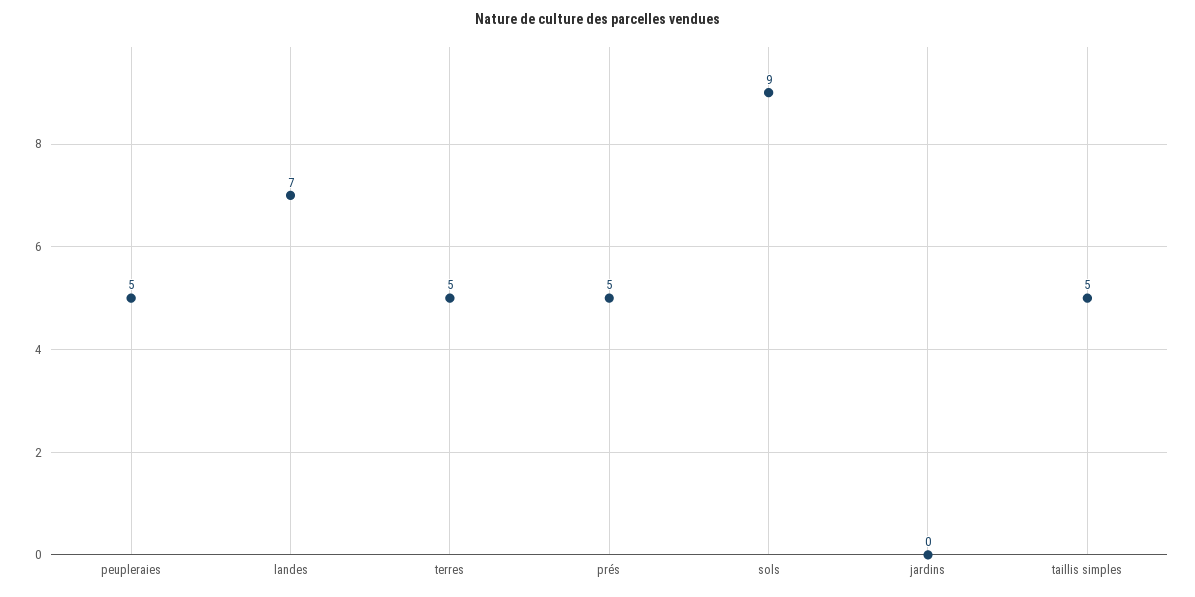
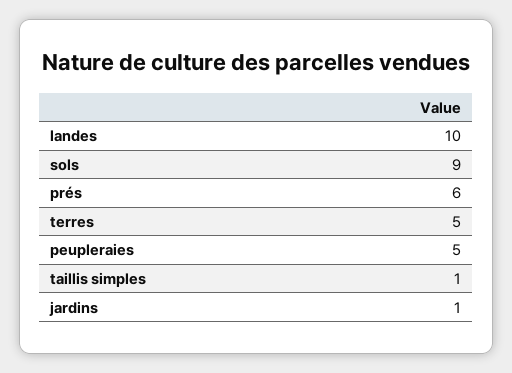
landes: 7 -> 10
prés: 5 -> 6
jardins: 0 -> 1
taillis simples: 5 -> 1

